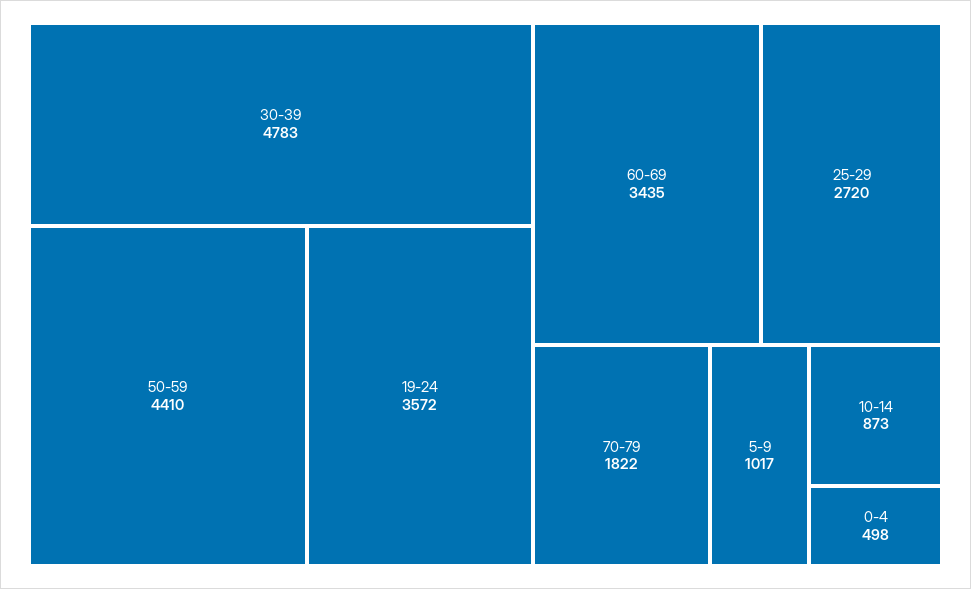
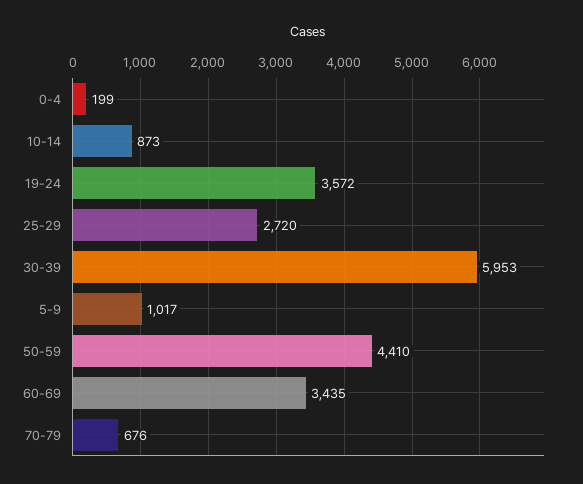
30-39: 4783 -> 5953
70-79: 1822 -> 676
0-4: 498 -> 199

